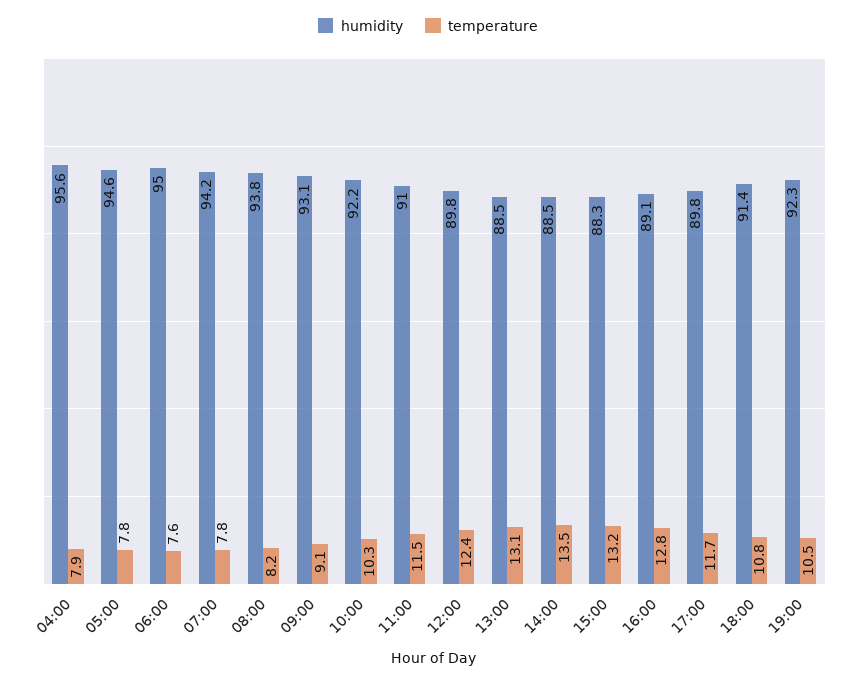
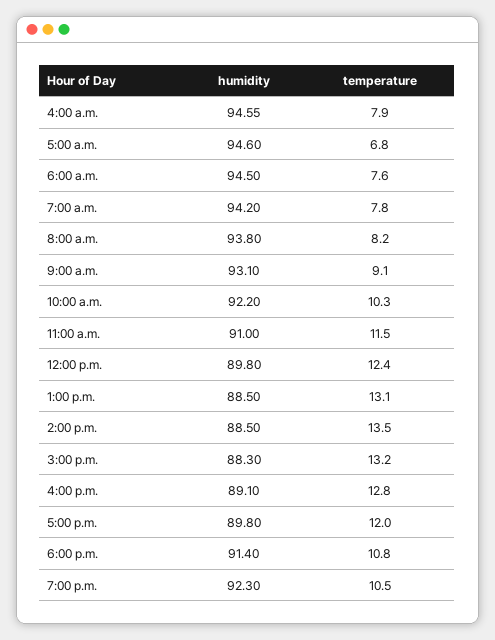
humidity, 04:00: 95.6 -> 94.55
temperature, 05:00: 7.8 -> 6.8
humidity, 06:00: 95 -> 94.5
temperature, 17:00: 11.7 -> 12

